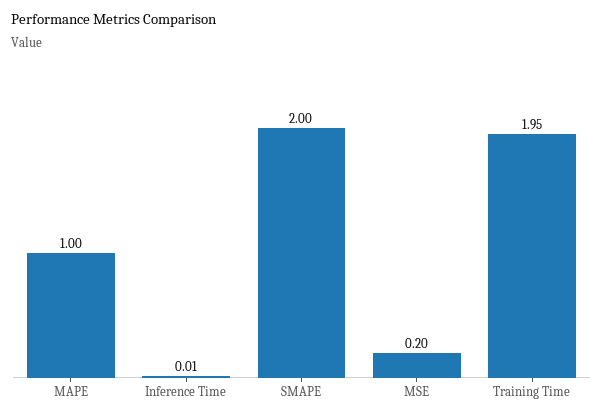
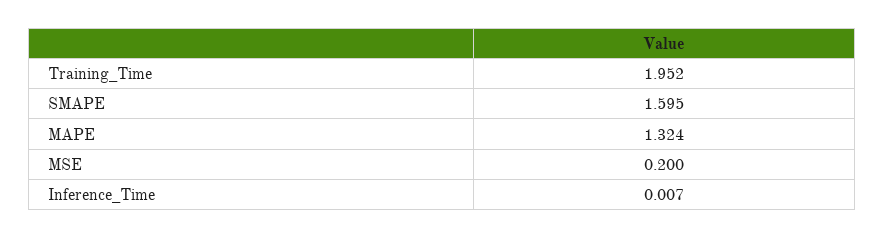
MAPE: 1 -> 1.324
SMAPE: 2 -> 1.595

